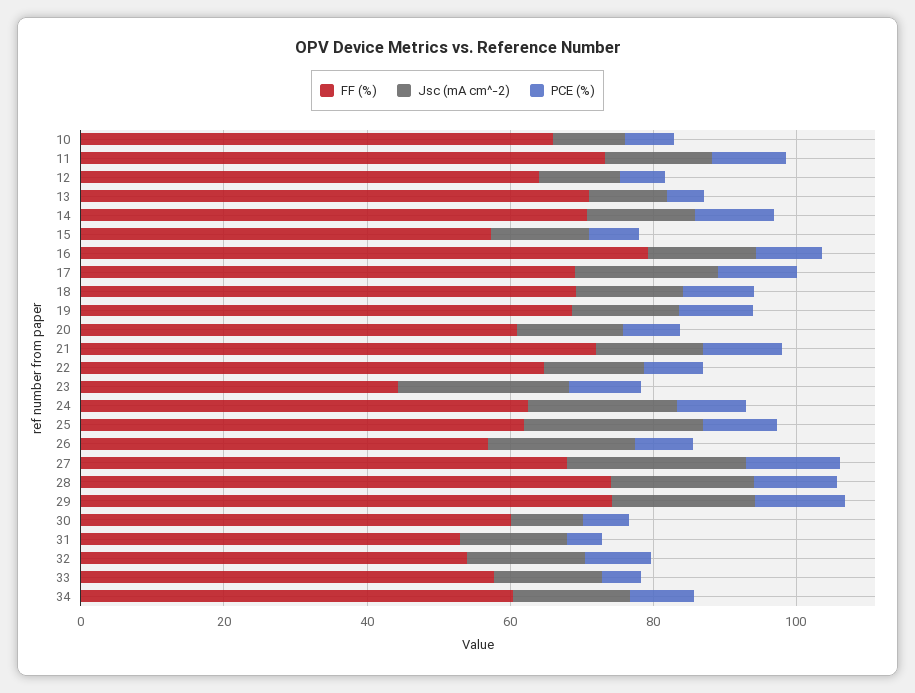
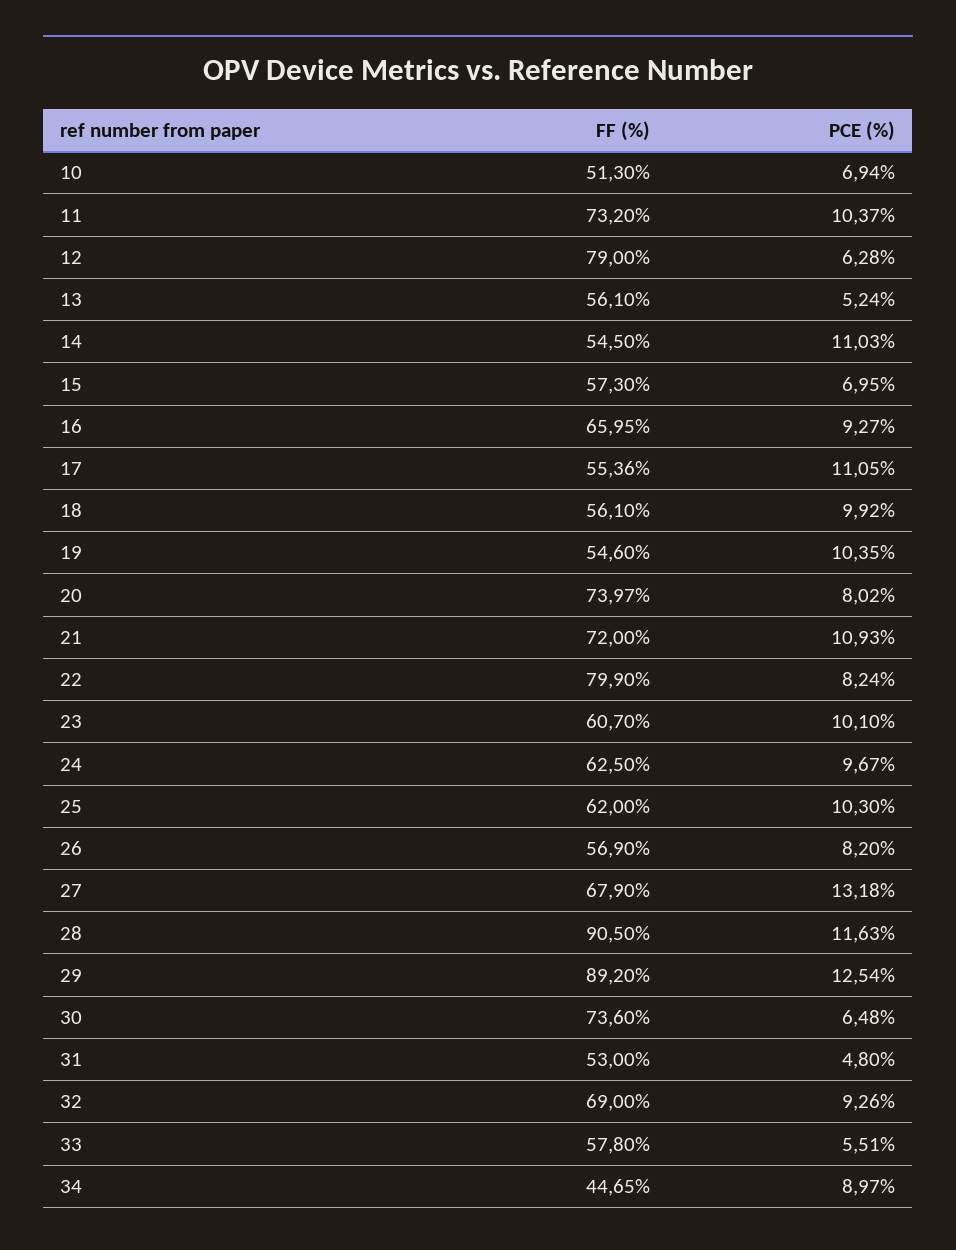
FF (%), 10: 65 -> 51.3
Jsc (mA cm^-2), 10: 10 -> none
Jsc (mA cm^-2), 11: 15 -> none
FF (%), 12: 65 -> 79
Jsc (mA cm^-2), 12: 10 -> none
FF (%), 13: 70 -> 56.1
Jsc (mA cm^-2), 13: 10 -> none
FF (%), 14: 70 -> 54.5
Jsc (mA cm^-2), 14: 15 -> none
Jsc (mA cm^-2), 15: 15 -> none
FF (%), 16: 80 -> 65.95
Jsc (mA cm^-2), 16: 15 -> none
FF (%), 17: 70 -> 55.36
Jsc (mA cm^-2), 17: 20 -> none
FF (%), 18: 70 -> 56.1
Jsc (mA cm^-2), 18: 15 -> none
FF (%), 19: 70 -> 54.6
Jsc (mA cm^-2), 19: 15 -> none
FF (%), 20: 60 -> 73.97
Jsc (mA cm^-2), 20: 15 -> none
Jsc (mA cm^-2), 21: 15 -> none
FF (%), 22: 65 -> 79.9
Jsc (mA cm^-2), 22: 15 -> none
FF (%), 23: 45 -> 60.7
Jsc (mA cm^-2), 23: 25 -> none
Jsc (mA cm^-2), 24: 20 -> none
Jsc (mA cm^-2), 25: 25 -> none
Jsc (mA cm^-2), 26: 20 -> none
Jsc (mA cm^-2), 27: 25 -> none
FF (%), 28: 75 -> 90.5
Jsc (mA cm^-2), 28: 20 -> none
FF (%), 29: 75 -> 89.2
Jsc (mA cm^-2), 29: 20 -> none
FF (%), 30: 60 -> 73.6
Jsc (mA cm^-2), 30: 10 -> none
Jsc (mA cm^-2), 31: 15 -> none
FF (%), 32: 55 -> 69
Jsc (mA cm^-2), 32: 15 -> none
Jsc (mA cm^-2), 33: 15 -> none
FF (%), 34: 60 -> 44.65
Jsc (mA cm^-2), 34: 15 -> none

